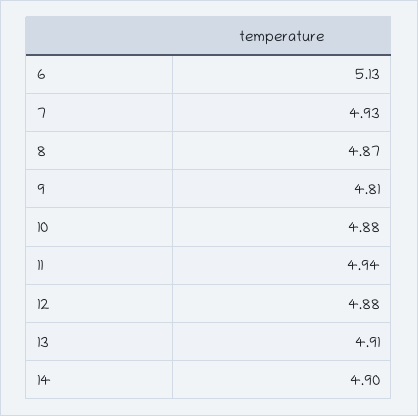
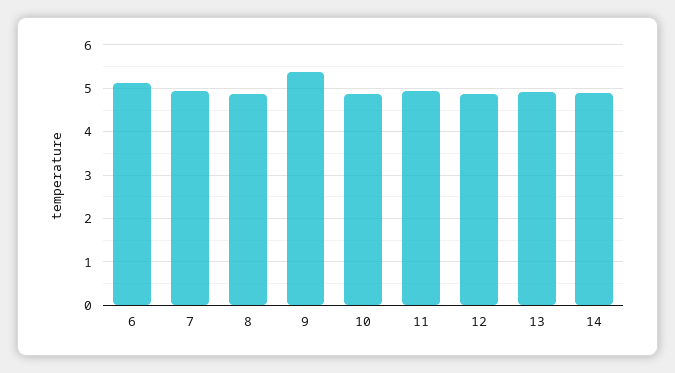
9: 4.81 -> 5.4

